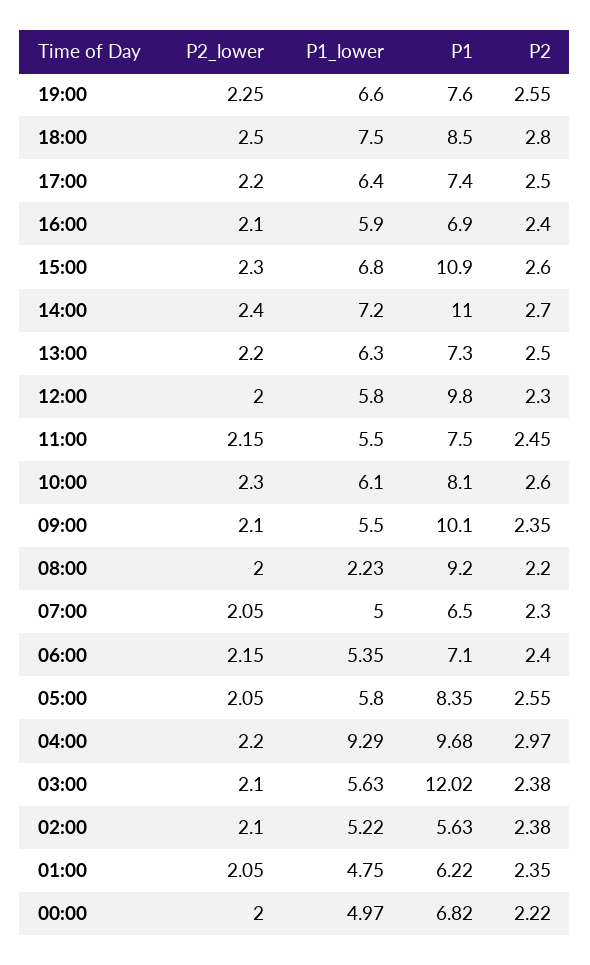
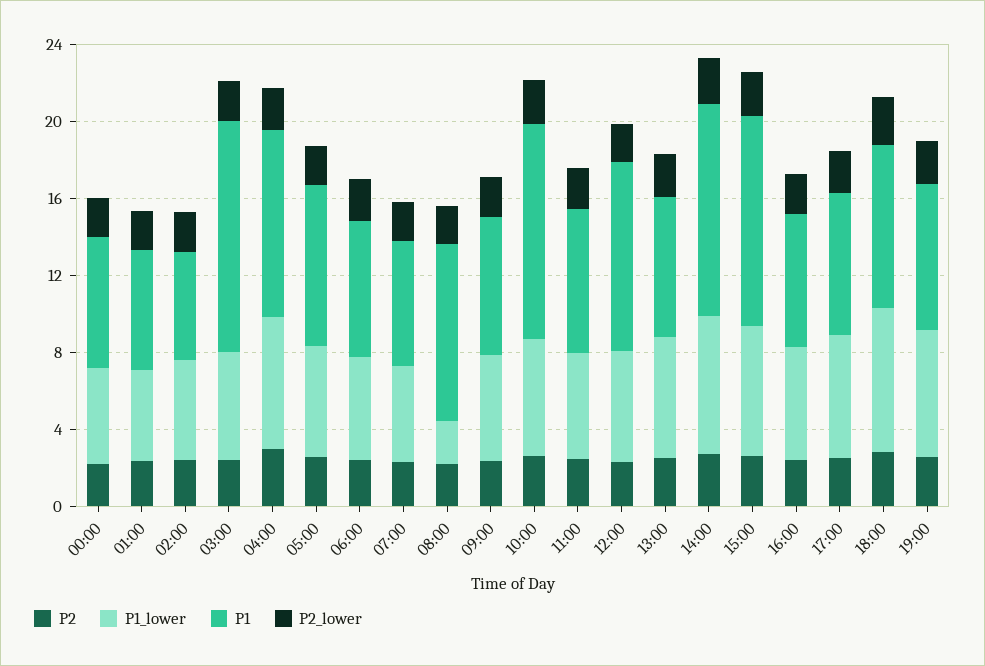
P1, 10:00: 8.1 -> 11
P1, 09:00: 10.1 -> 7
P1_lower, 04:00: 9.29 -> 7

